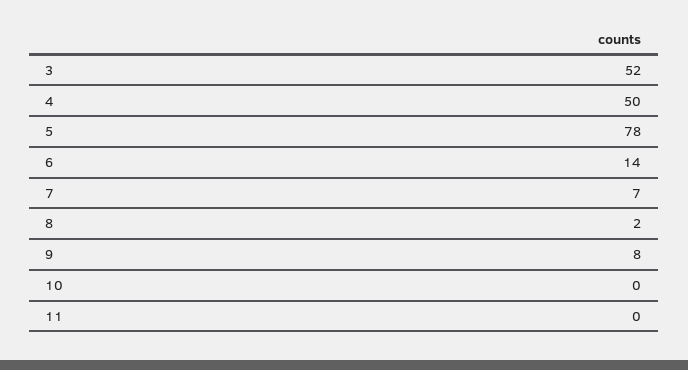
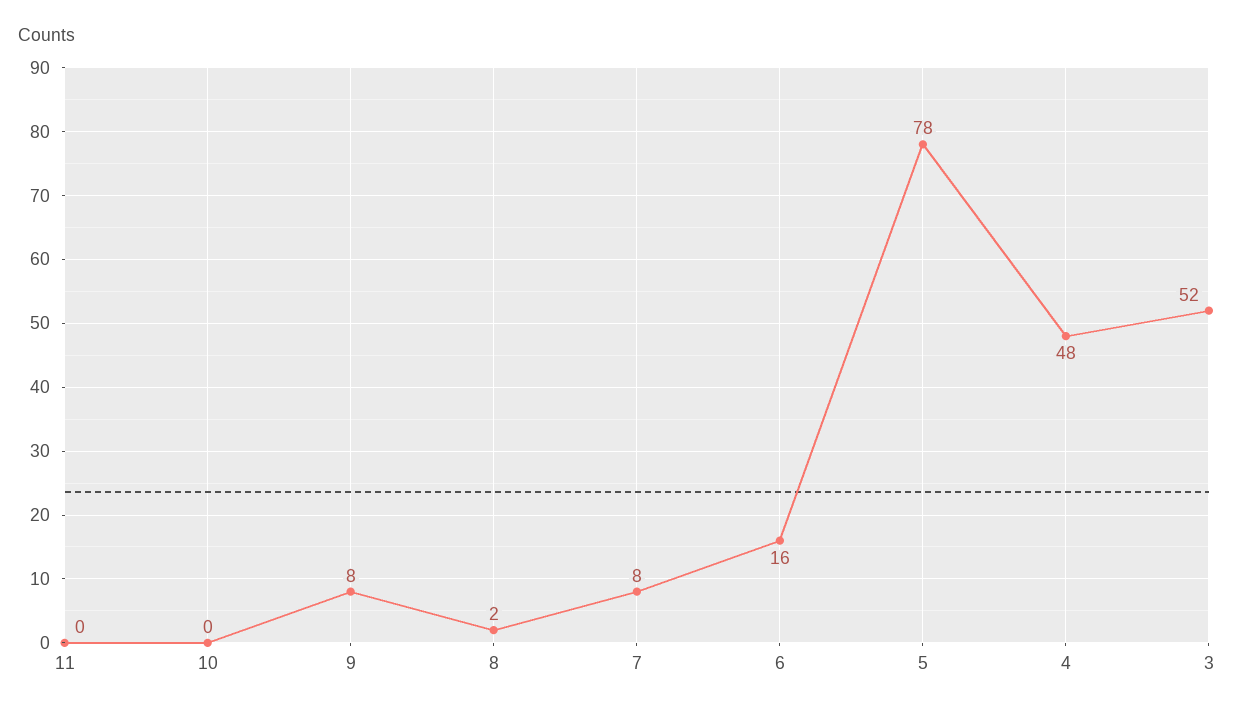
4: 50 -> 48
6: 14 -> 16
7: 7 -> 8

